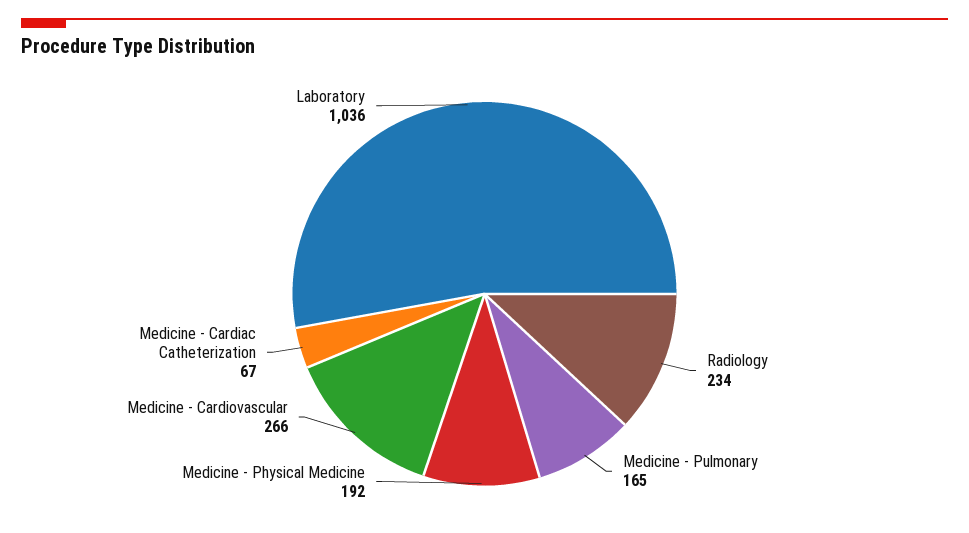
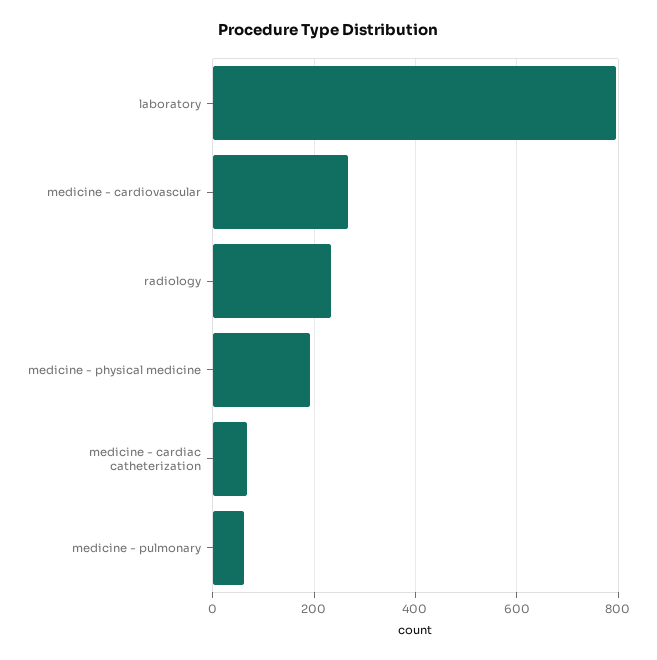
Medicine - Pulmonary: 165 -> 60
Laboratory: 1036 -> 800

